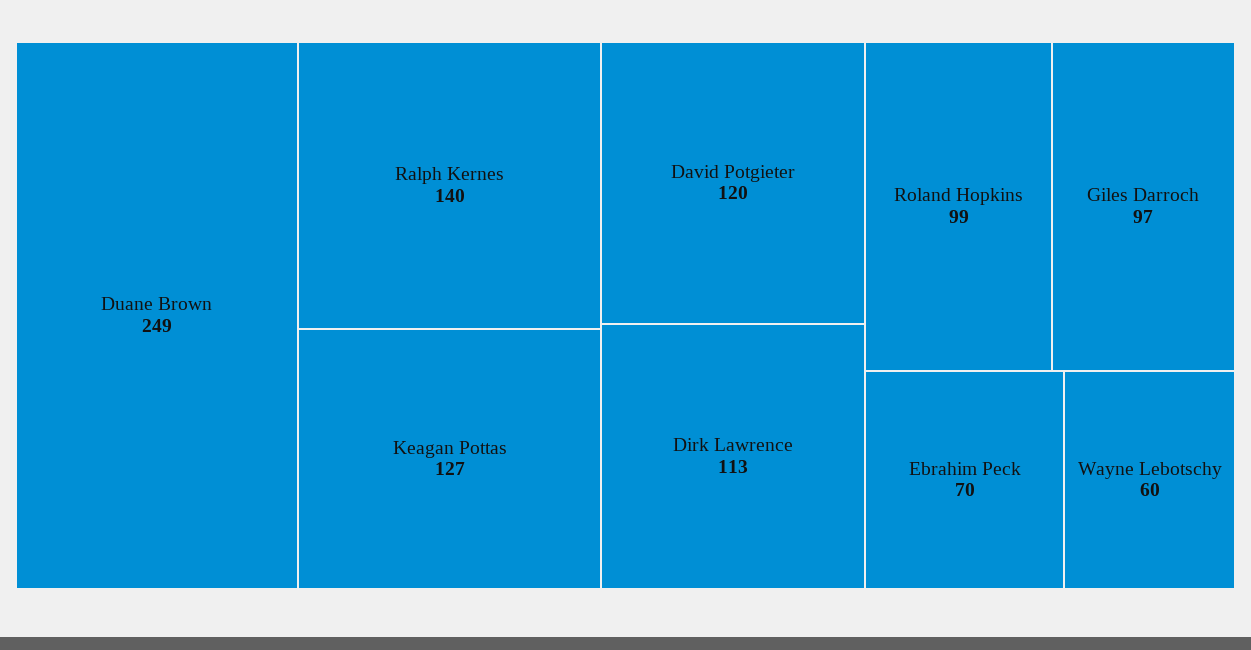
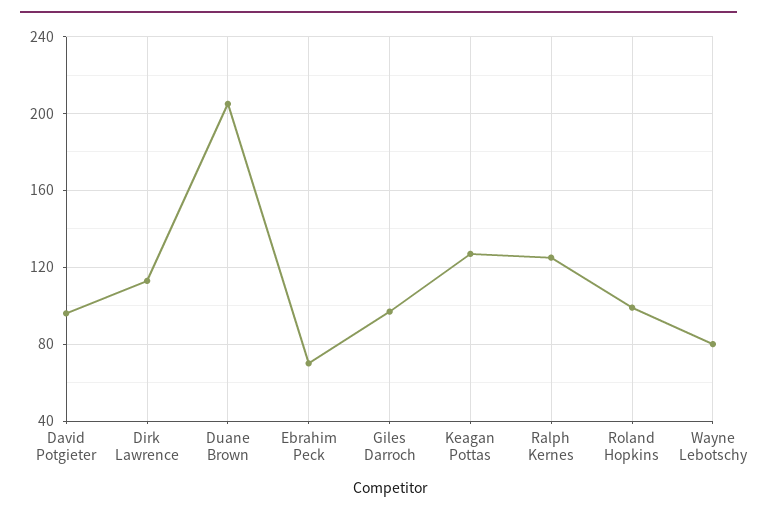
Duane Brown: 249 -> 205
Ralph Kernes: 140 -> 125
David Potgieter: 120 -> 95
Wayne Lebotschy: 60 -> 80

